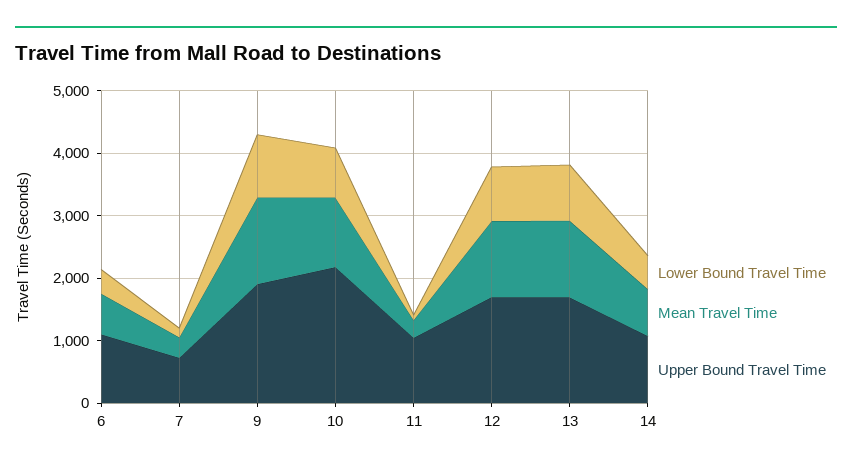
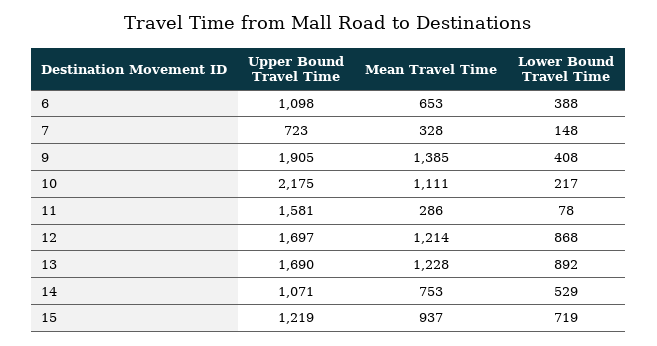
Lower Bound Travel Time, 9: 1000 -> 408
Lower Bound Travel Time, 10: 800 -> 217
Upper Bound Travel Time, 11: 1000 -> 1581
Upper Bound Travel Time, 15: none -> 1219
Mean Travel Time, 15: none -> 937
Lower Bound Travel Time, 15: none -> 719

